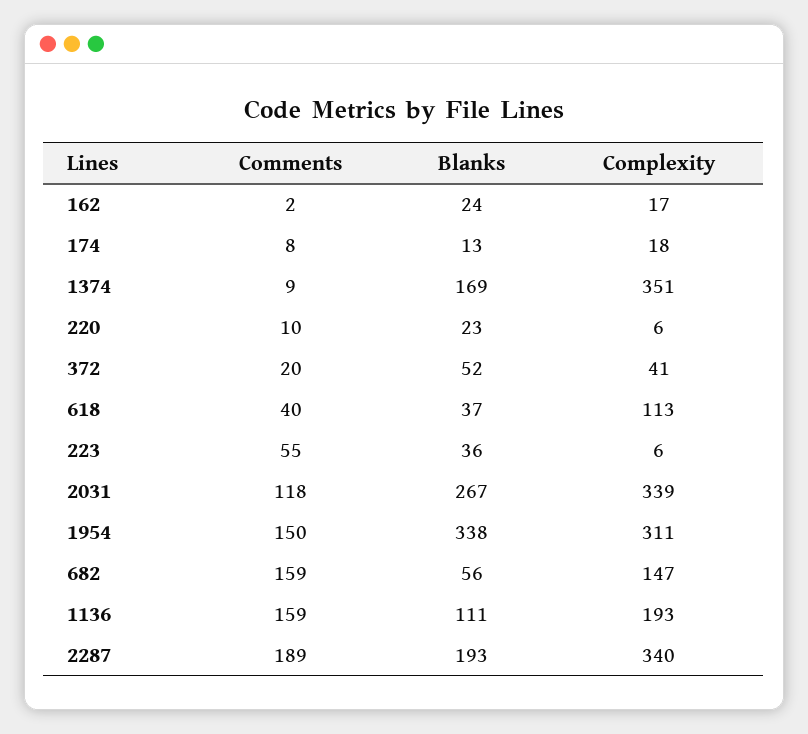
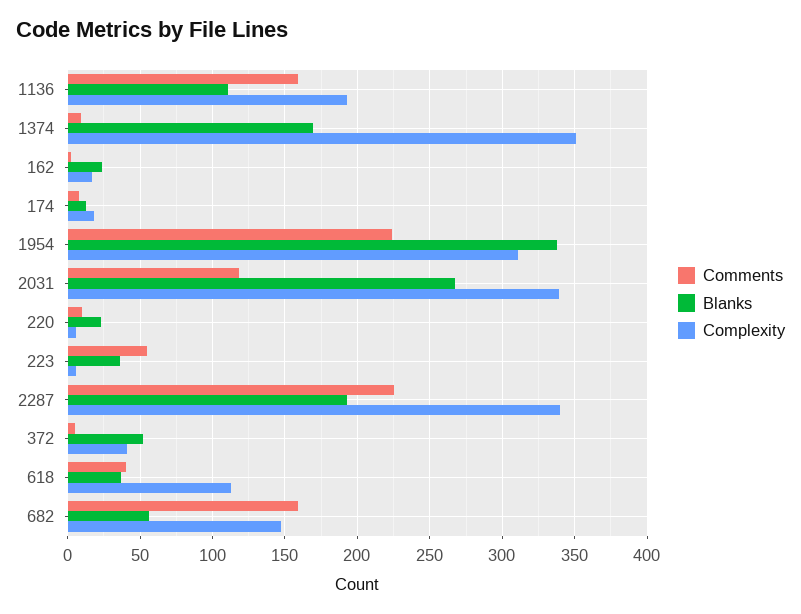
Comments, 372: 20 -> 5
Comments, 1954: 150 -> 225
Comments, 2287: 189 -> 225

